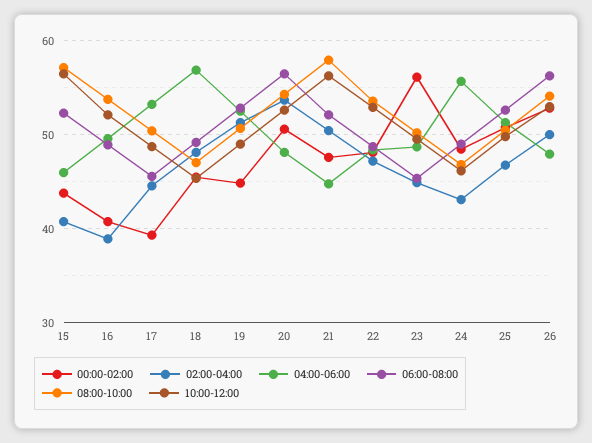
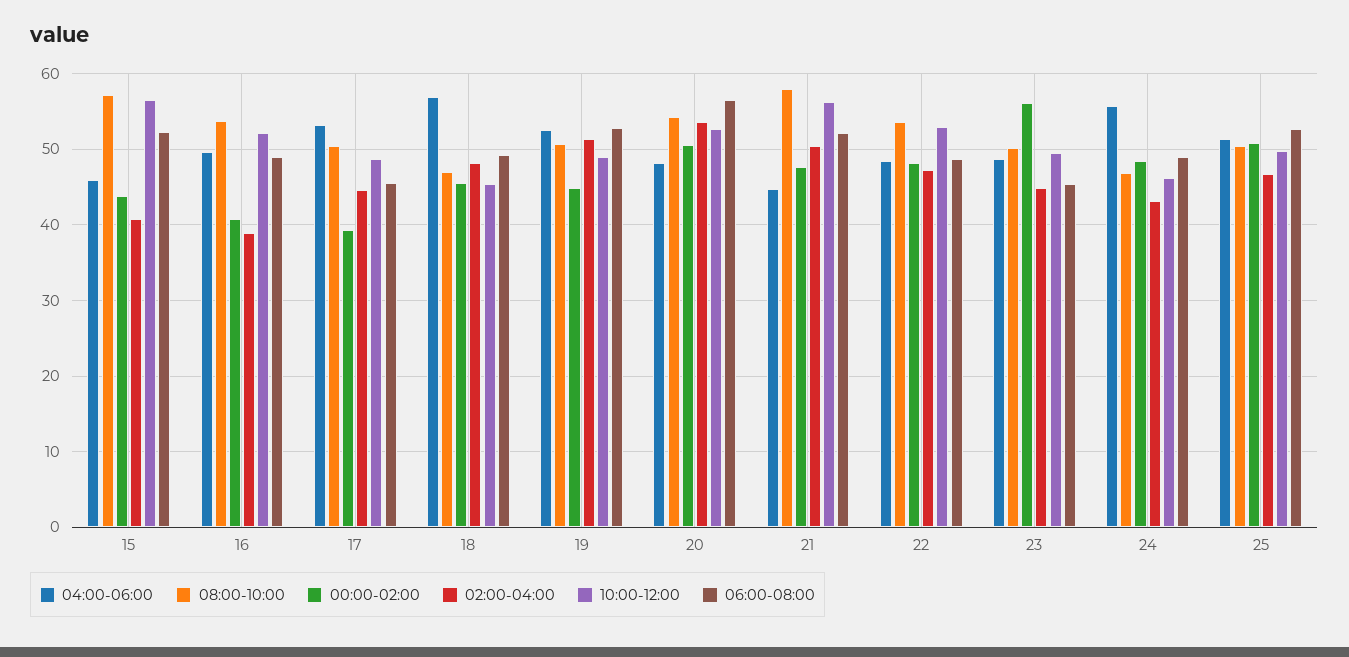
00:00-02:00, 26: 53 -> none
02:00-04:00, 26: 50 -> none
04:00-06:00, 26: 48 -> none
06:00-08:00, 26: 56 -> none
08:00-10:00, 26: 54 -> none
10:00-12:00, 26: 53 -> none

